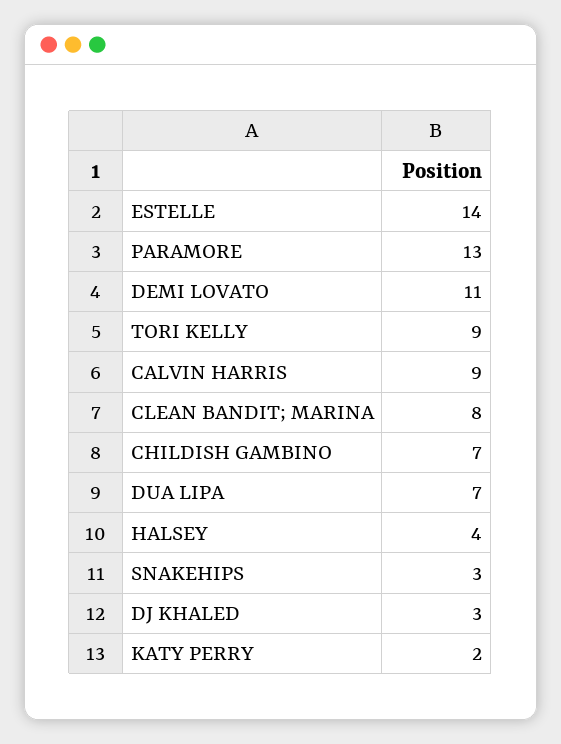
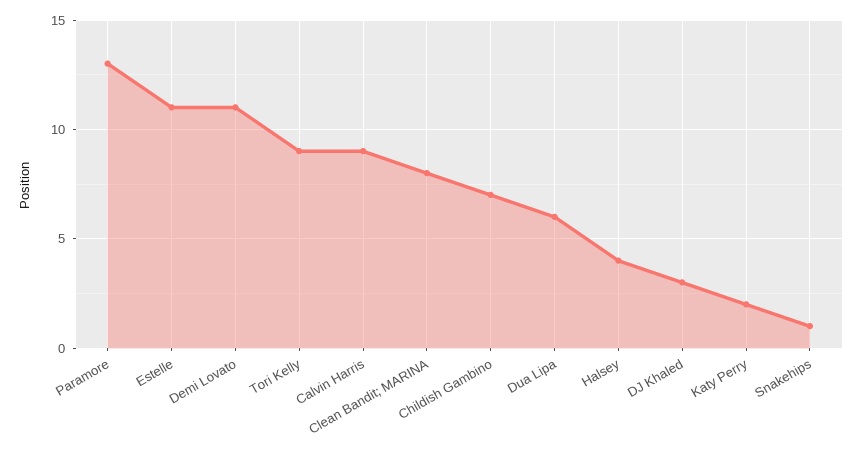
ESTELLE: 14 -> 11
DUA LIPA: 7 -> 6
SNAKEHIPS: 3 -> 1

